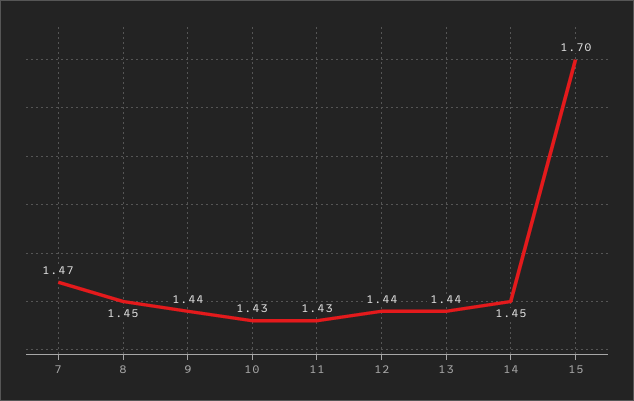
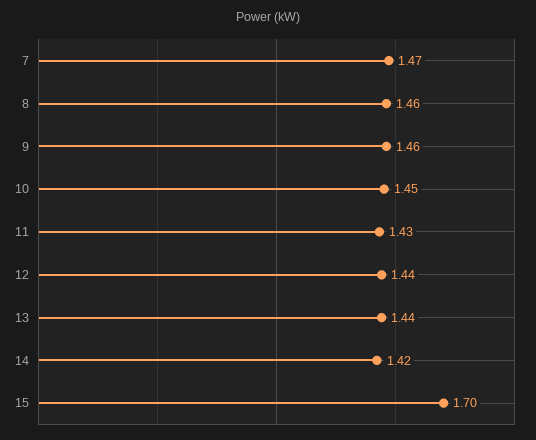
8: 1.45 -> 1.46
9: 1.44 -> 1.46
10: 1.43 -> 1.45
14: 1.45 -> 1.42

